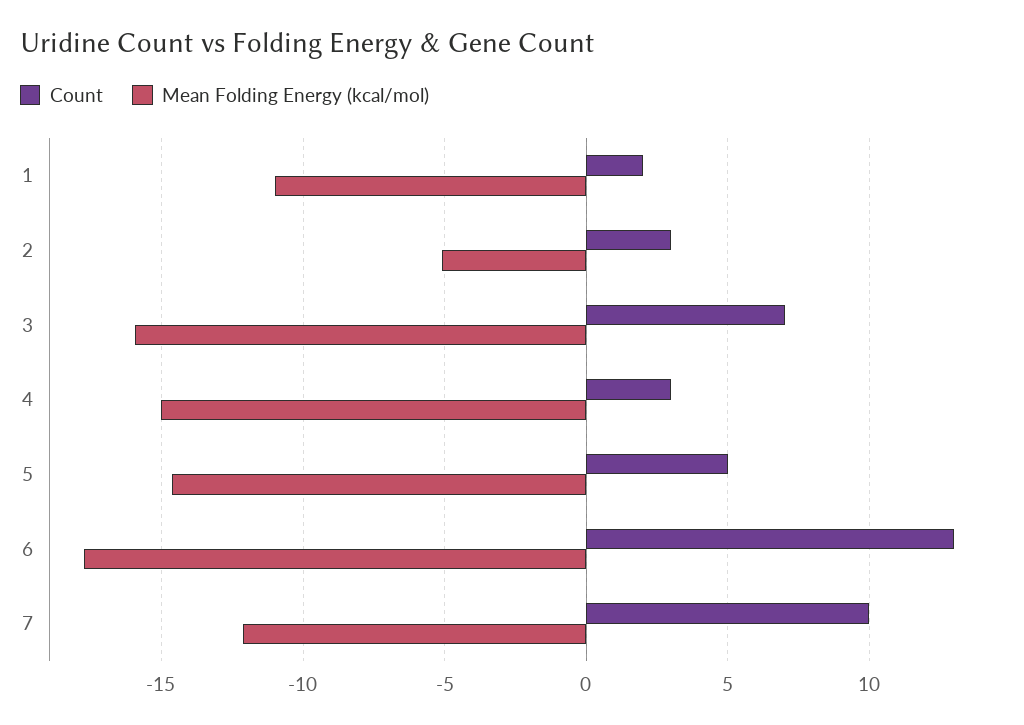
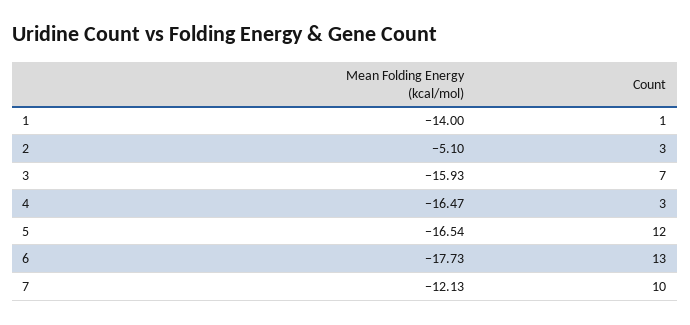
Count, 1: 2 -> 1
Mean Folding Energy (kcal/mol), 1: -11 -> -14
Mean Folding Energy (kcal/mol), 4: -15 -> -16.47
Count, 5: 5 -> 12
Mean Folding Energy (kcal/mol), 5: -14.5 -> -16.54

